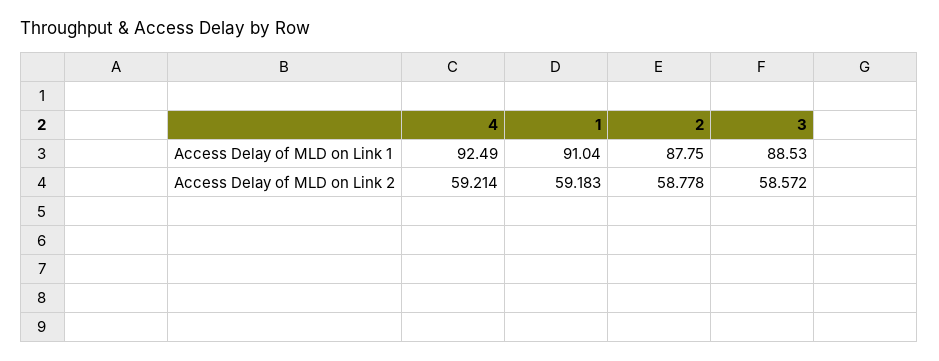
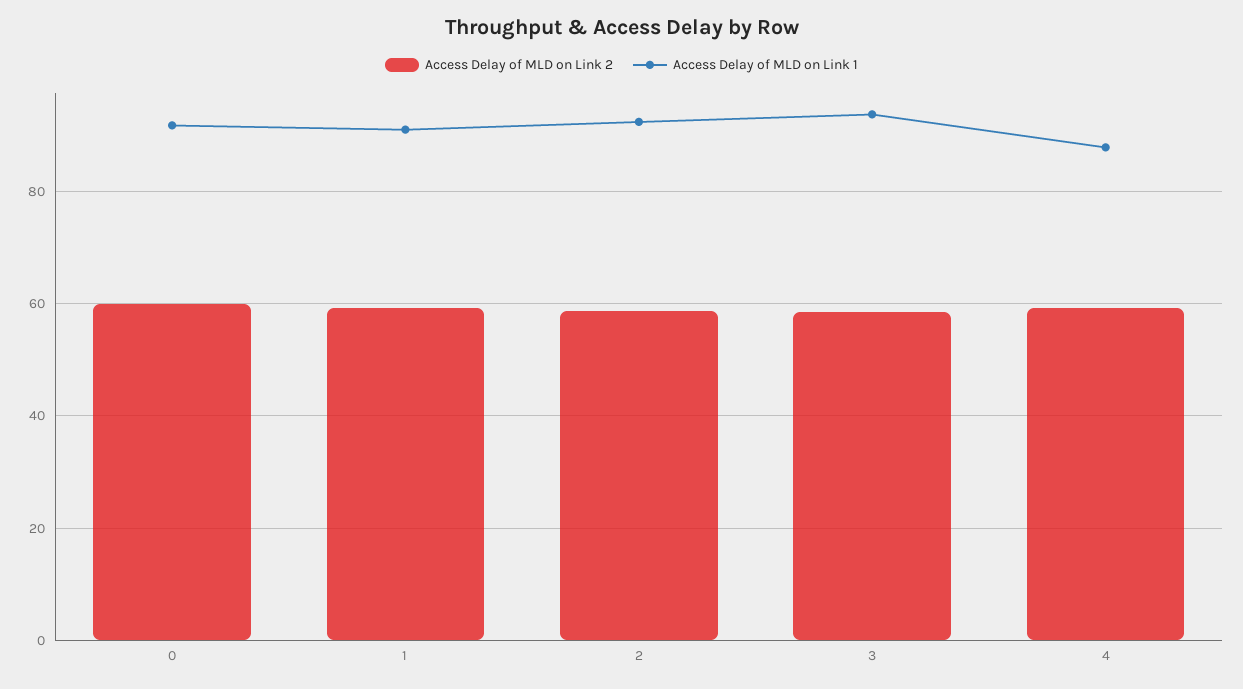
Access Delay of MLD on Link 1, 4: 92.49 -> 88
Access Delay of MLD on Link 1, 2: 87.75 -> 92
Access Delay of MLD on Link 1, 3: 88.53 -> 94
Access Delay of MLD on Link 2, 0: none -> 60
Access Delay of MLD on Link 1, 0: none -> 92

